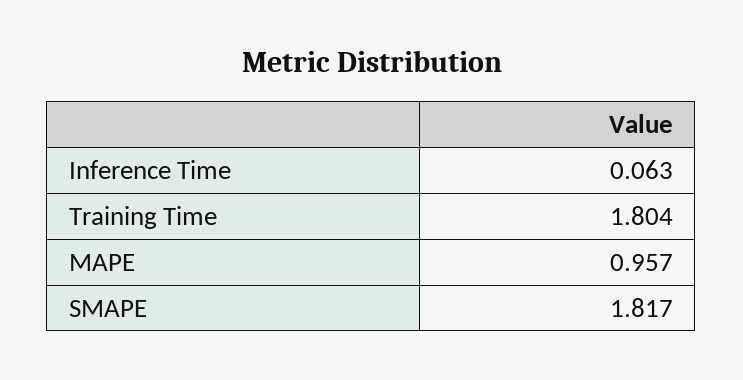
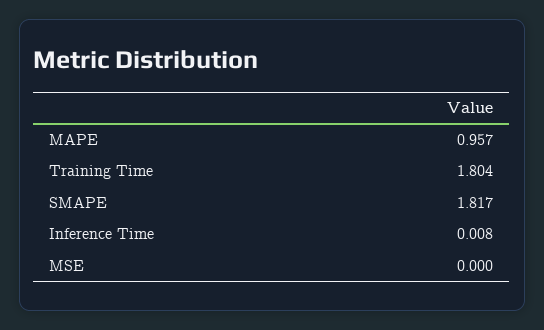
Inference Time: 0.063 -> 0.008
MSE: none -> 0

